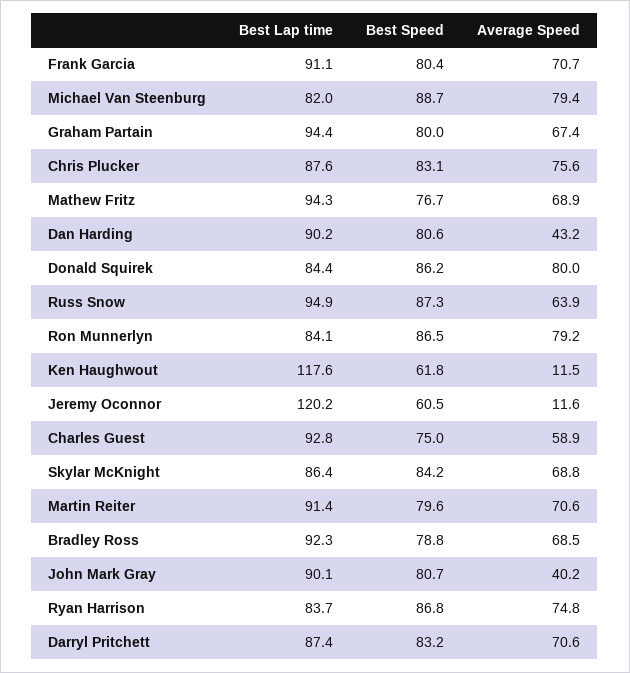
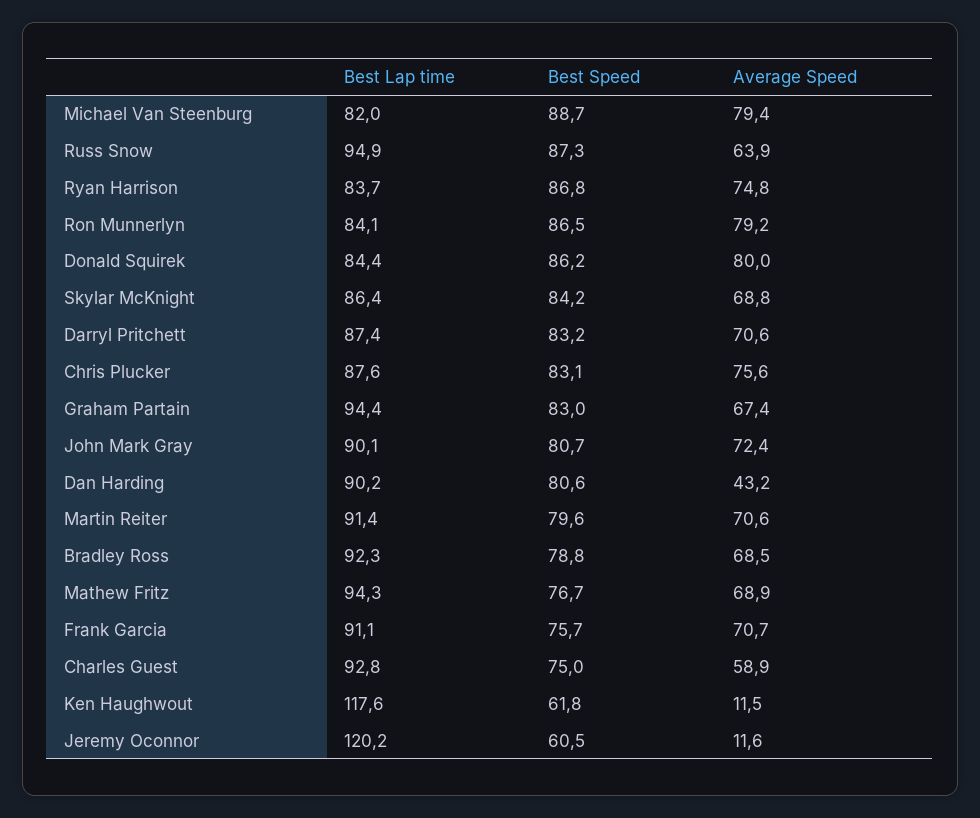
Best Speed, Frank Garcia: 80.4 -> 75.7
Best Speed, Graham Partain: 80 -> 83
Average Speed, John Mark Gray: 40.2 -> 72.4

